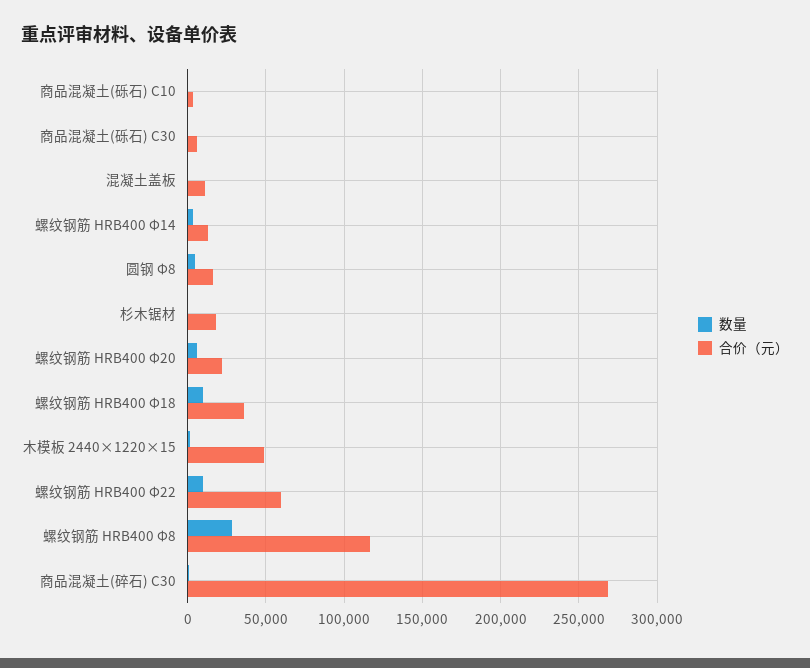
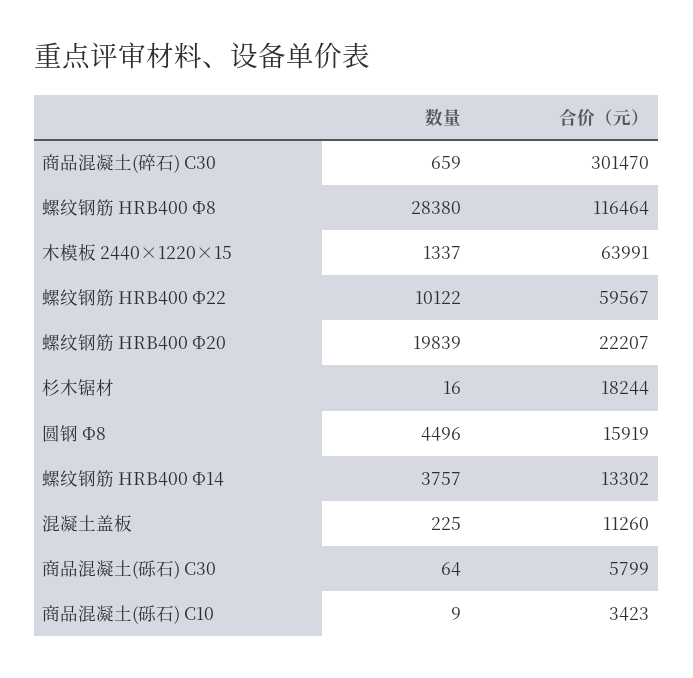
数量, 螺纹钢筋 HRB400 Φ20: 5000 -> 19839
数量, 螺纹钢筋 HRB400 Φ18: 10000 -> none
合价（元）, 螺纹钢筋 HRB400 Φ18: 35000 -> none
合价（元）, 木模板 2440×1220×15: 50000 -> 63991
合价（元）, 商品混凝土(碎石) C30: 270000 -> 301470

